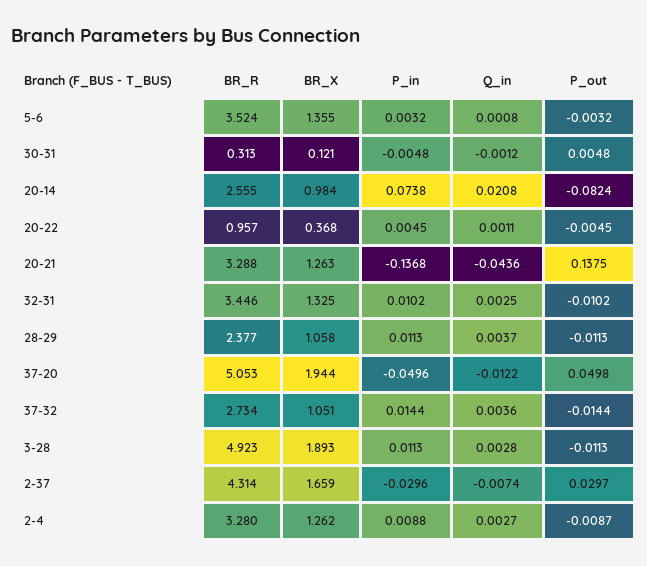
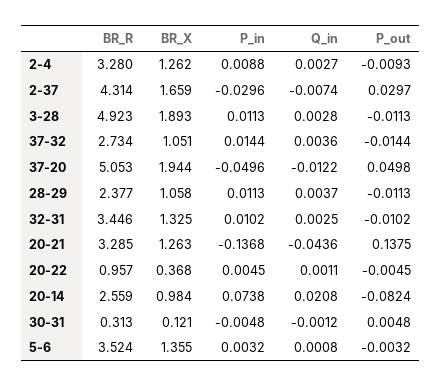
BR_R, 20-14: 2.555 -> 2.559
BR_R, 20-21: 3.288 -> 3.285
P_out, 2-4: -0.0087 -> -0.0093

